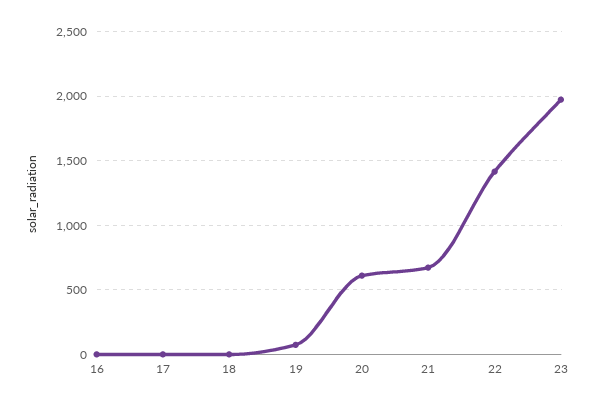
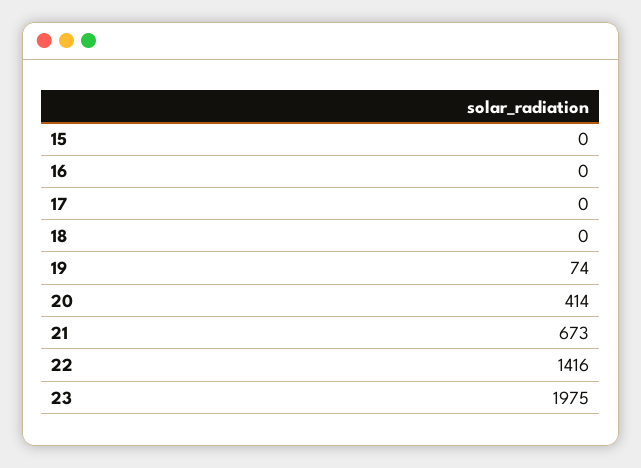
20: 600 -> 414
15: none -> 0

